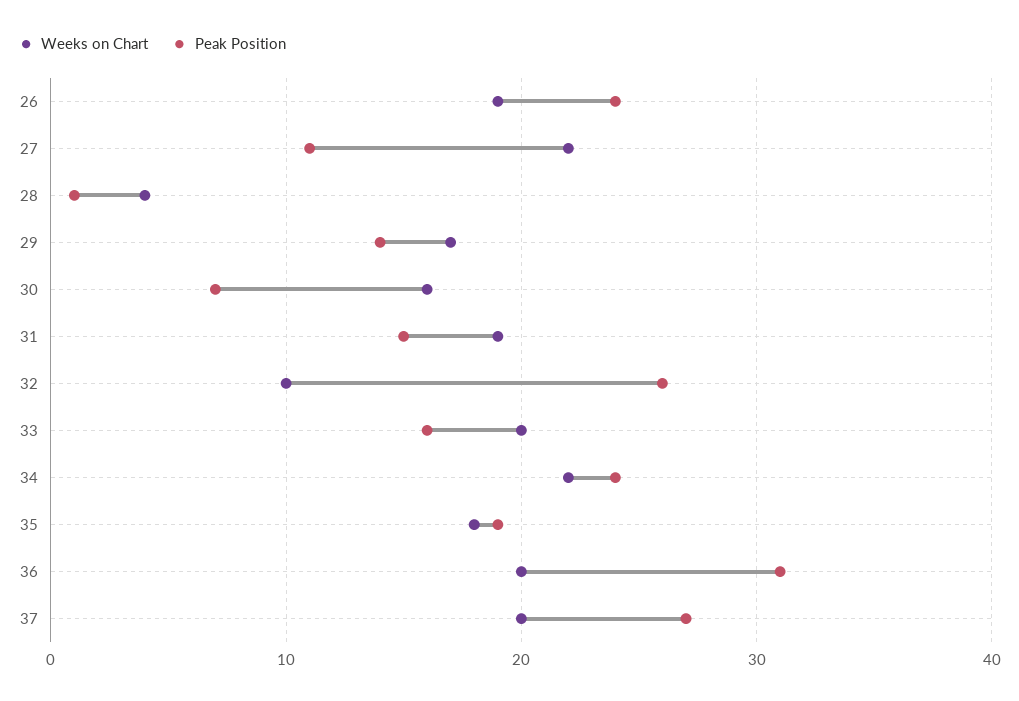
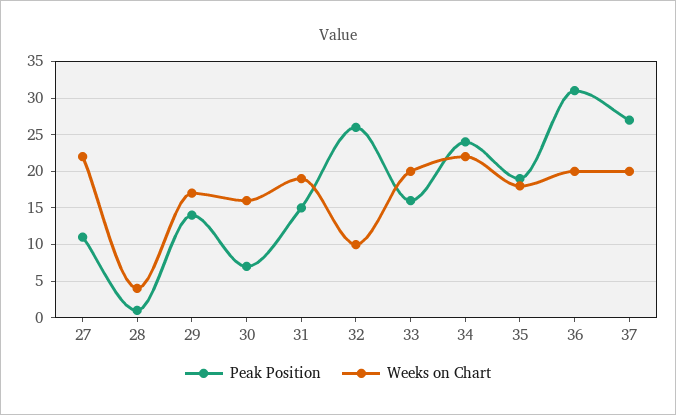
Weeks on Chart, 26: 19 -> none
Peak Position, 26: 24 -> none

